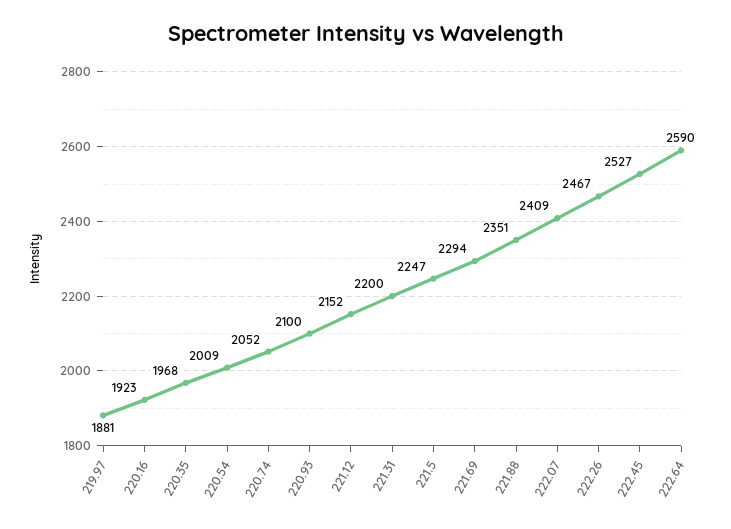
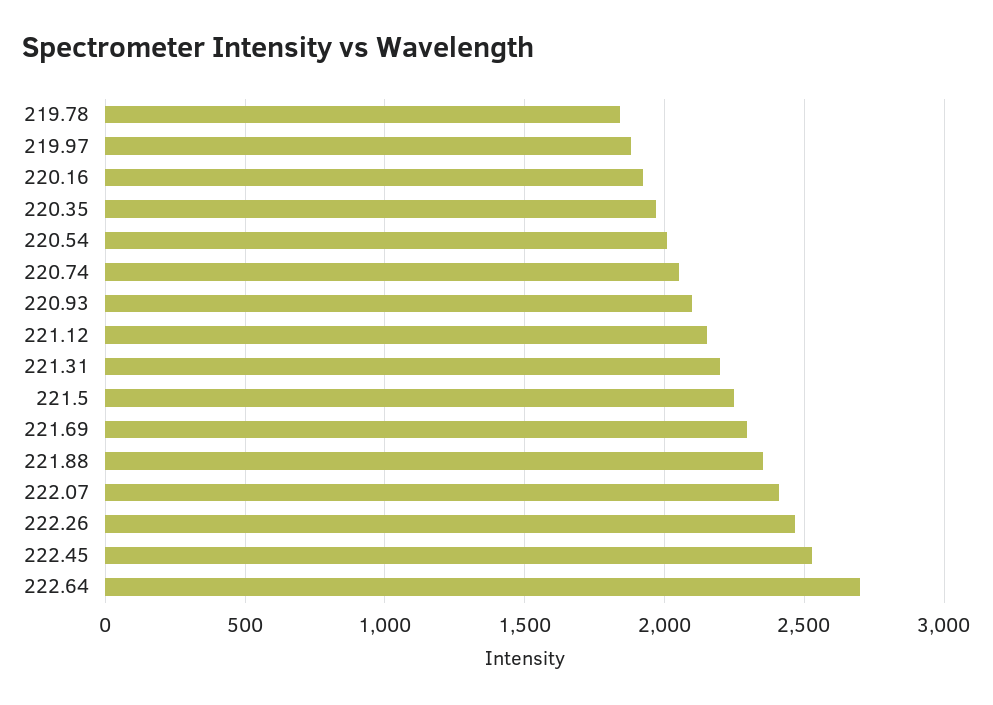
222.64: 2590 -> 2700
219.78: none -> 1850

